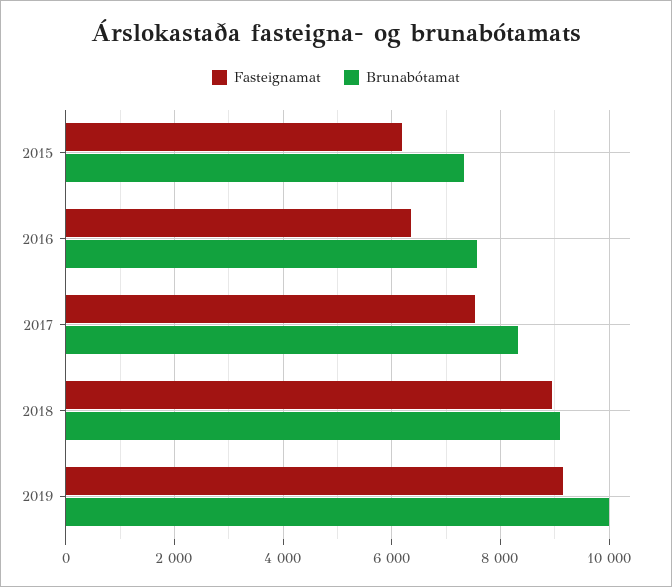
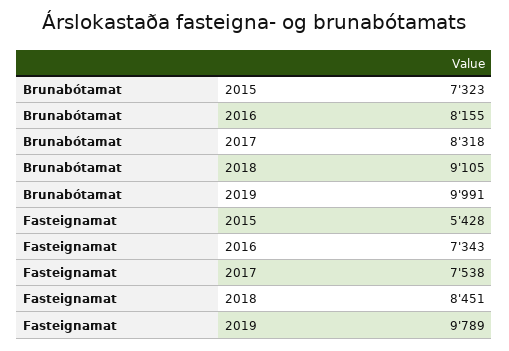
Fasteignamat, 2015: 6200 -> 5428
Fasteignamat, 2016: 6400 -> 7343
Brunabótamat, 2016: 7600 -> 8155
Fasteignamat, 2018: 9000 -> 8451
Fasteignamat, 2019: 9200 -> 9789

